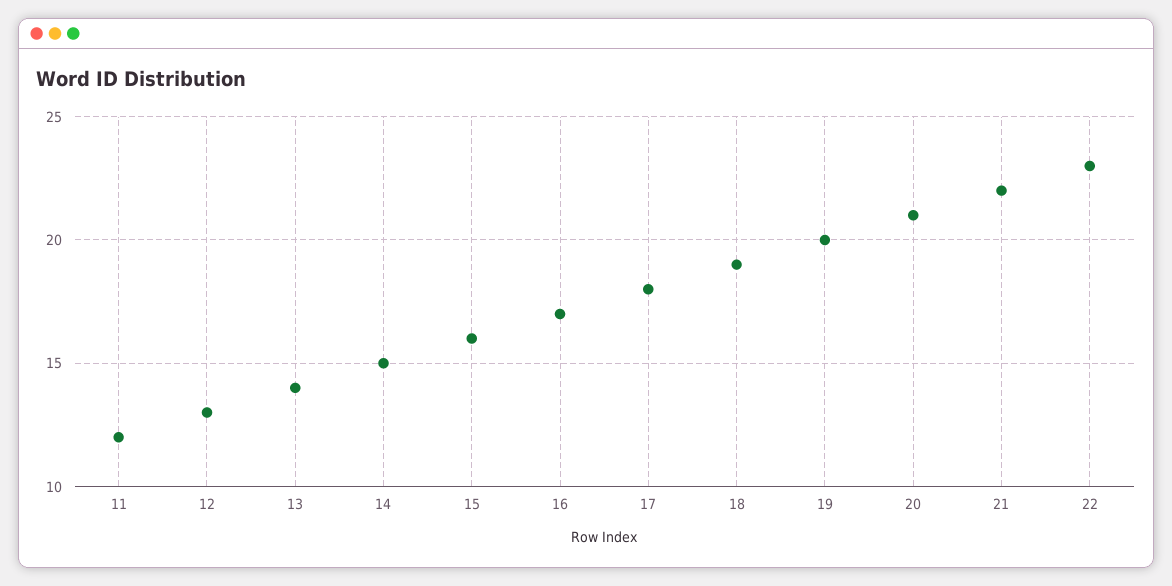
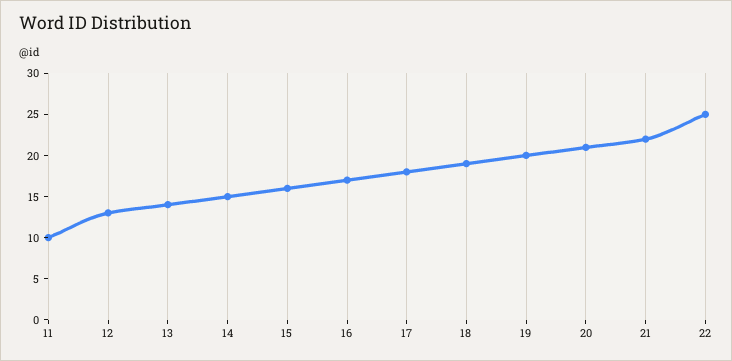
11: 12 -> 10
22: 23 -> 25

